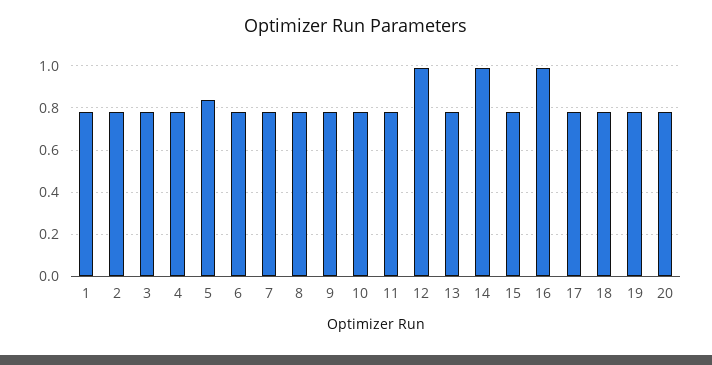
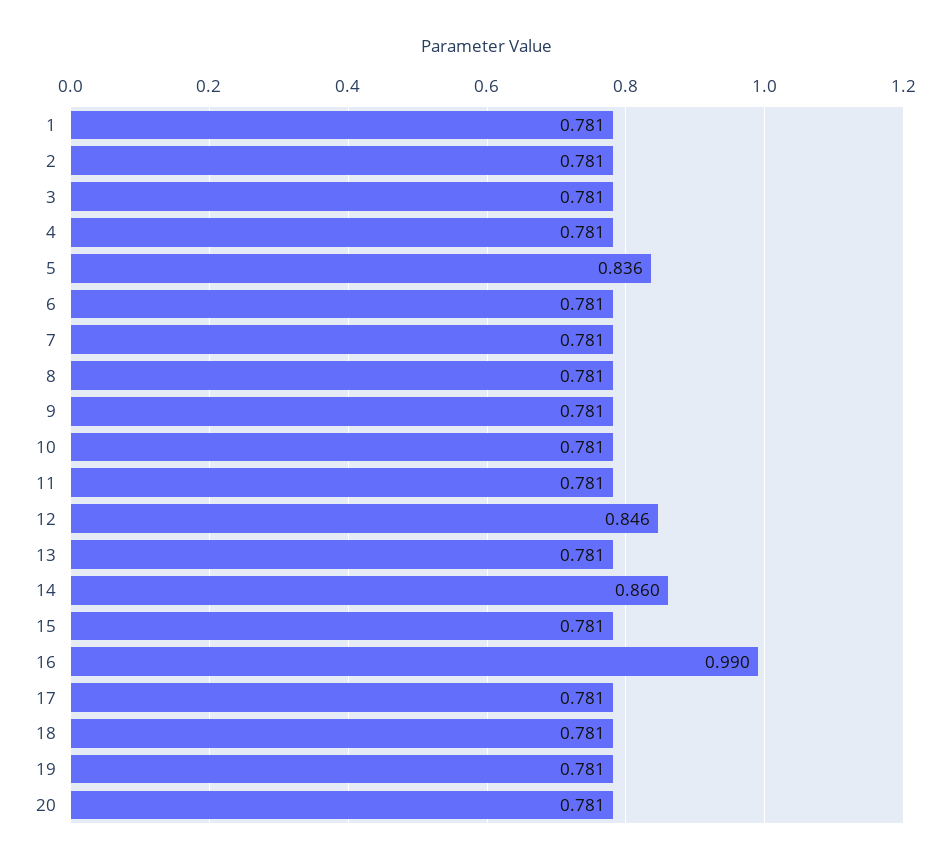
12: 1 -> 0.846
14: 1 -> 0.86

